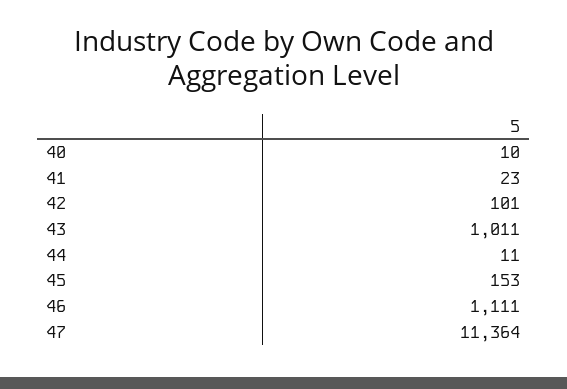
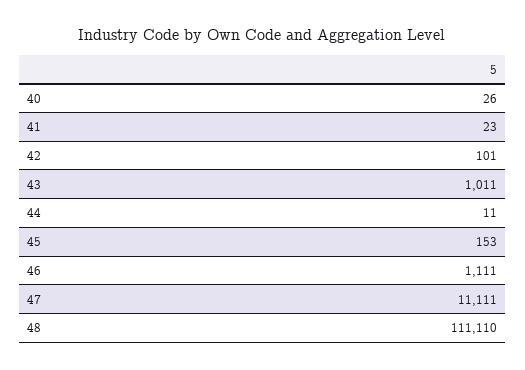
40: 10 -> 26
47: 11364 -> 11111
48: none -> 111110

